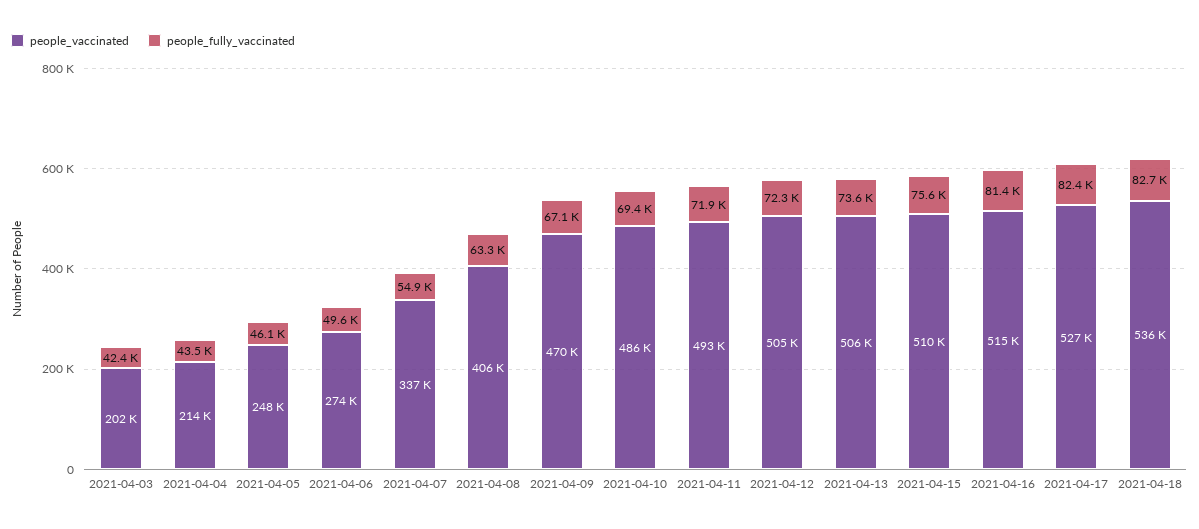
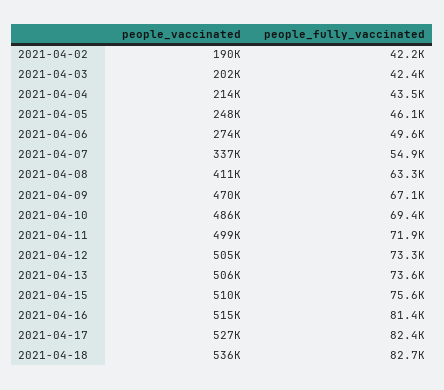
people_vaccinated, 2021-04-08: 406000 -> 411000
people_vaccinated, 2021-04-11: 493000 -> 499000
people_fully_vaccinated, 2021-04-12: 72300 -> 73300
people_vaccinated, 2021-04-02: none -> 190000
people_fully_vaccinated, 2021-04-02: none -> 42200

